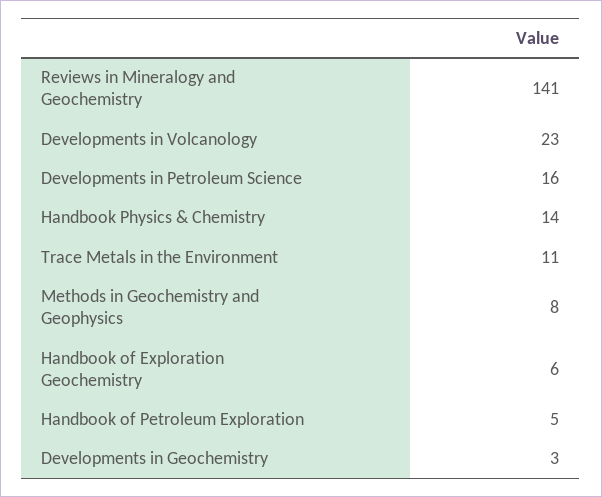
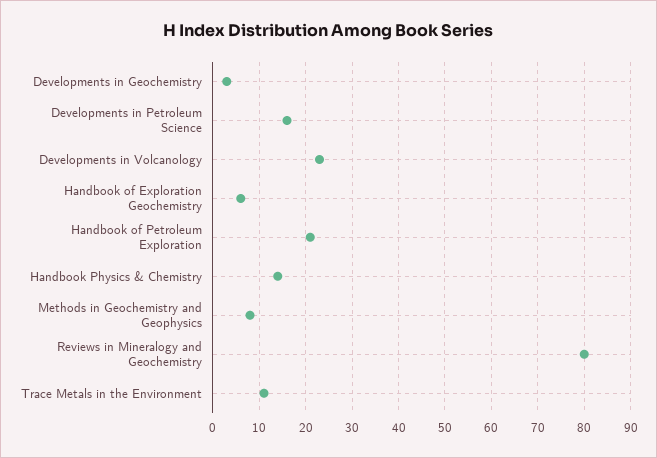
Reviews in Mineralogy and Geochemistry: 141 -> 80
Handbook of Petroleum Exploration: 5 -> 20

